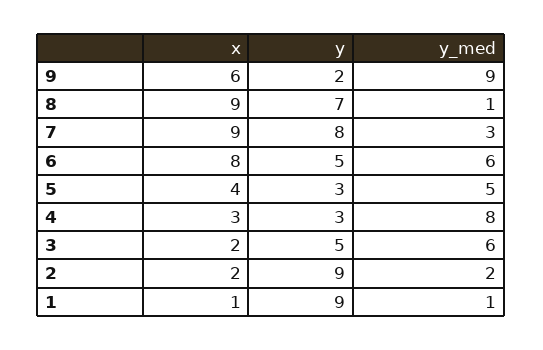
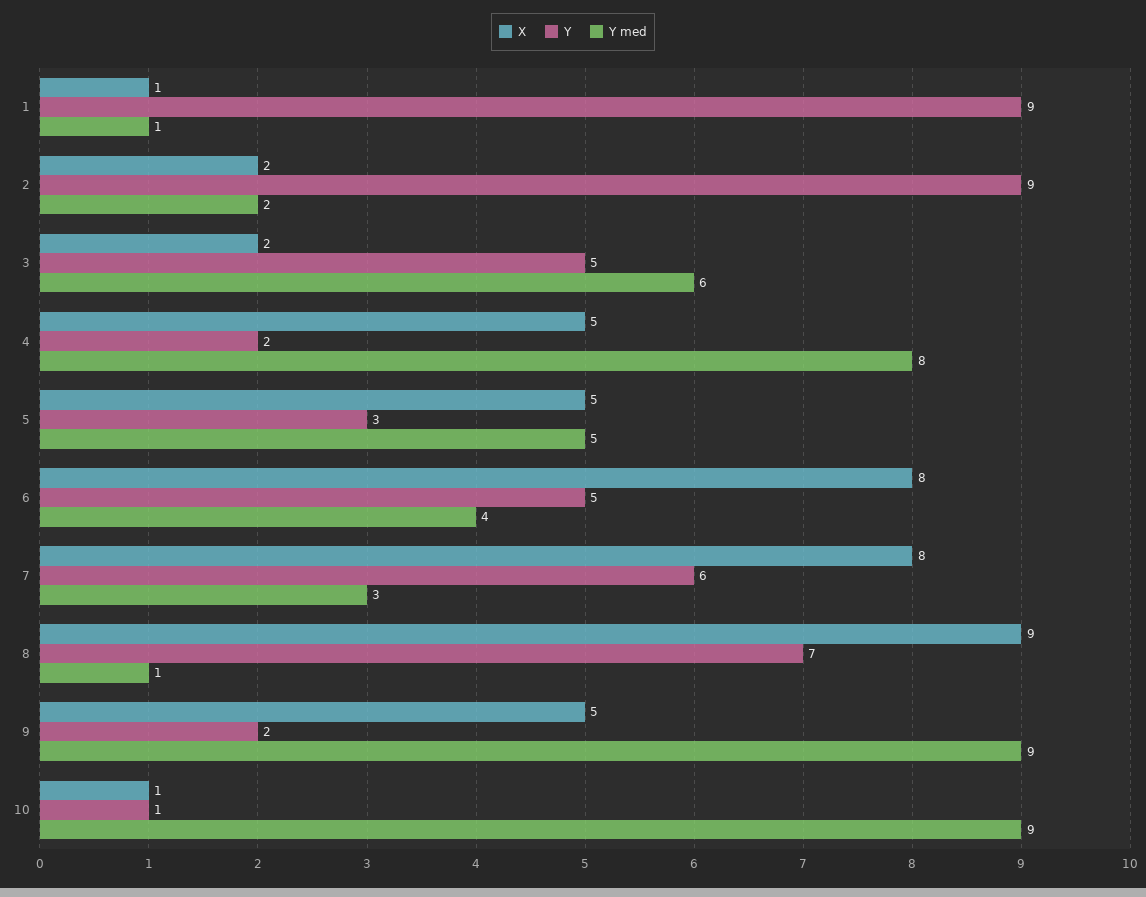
x, 9: 6 -> 5
x, 7: 9 -> 8
y, 7: 8 -> 6
y_med, 6: 6 -> 4
x, 5: 4 -> 5
x, 4: 3 -> 5
y, 4: 3 -> 2
x, 10: none -> 1
y, 10: none -> 1
y_med, 10: none -> 9

